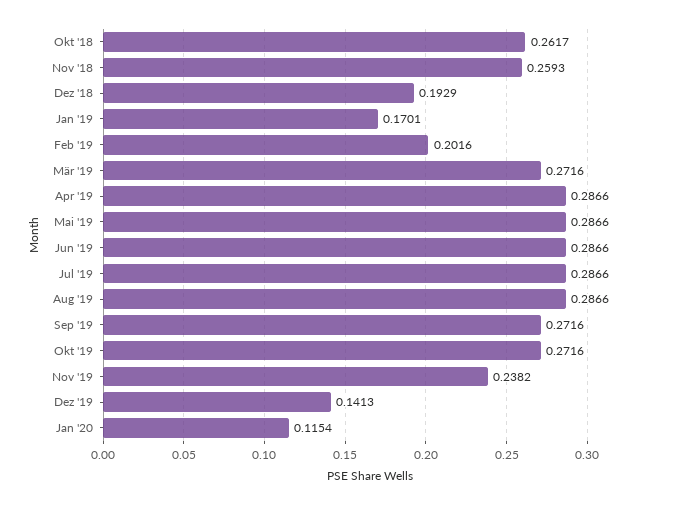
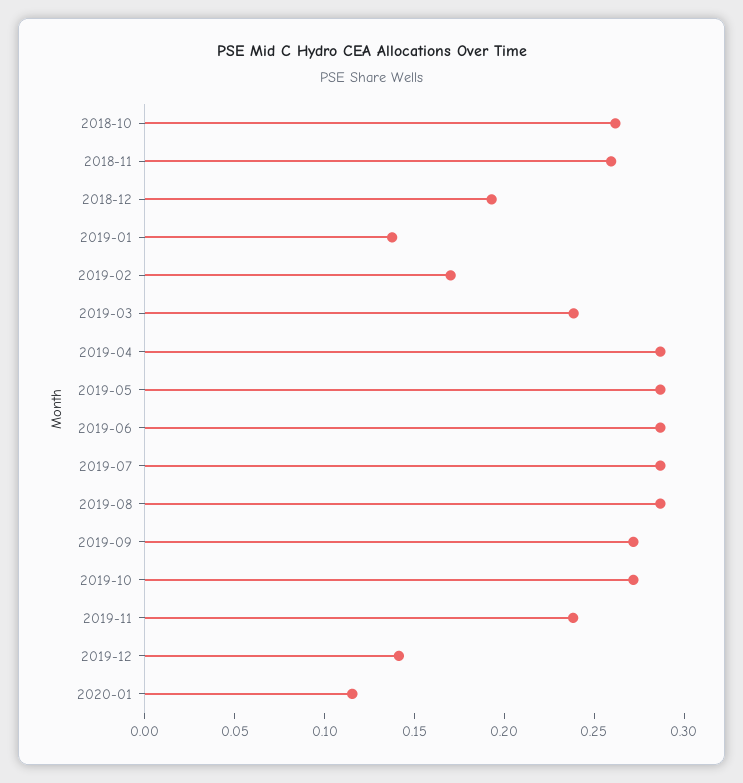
Jan '19: 0.1701 -> 0.14
Feb '19: 0.2016 -> 0.17
Mär '19: 0.2716 -> 0.24

